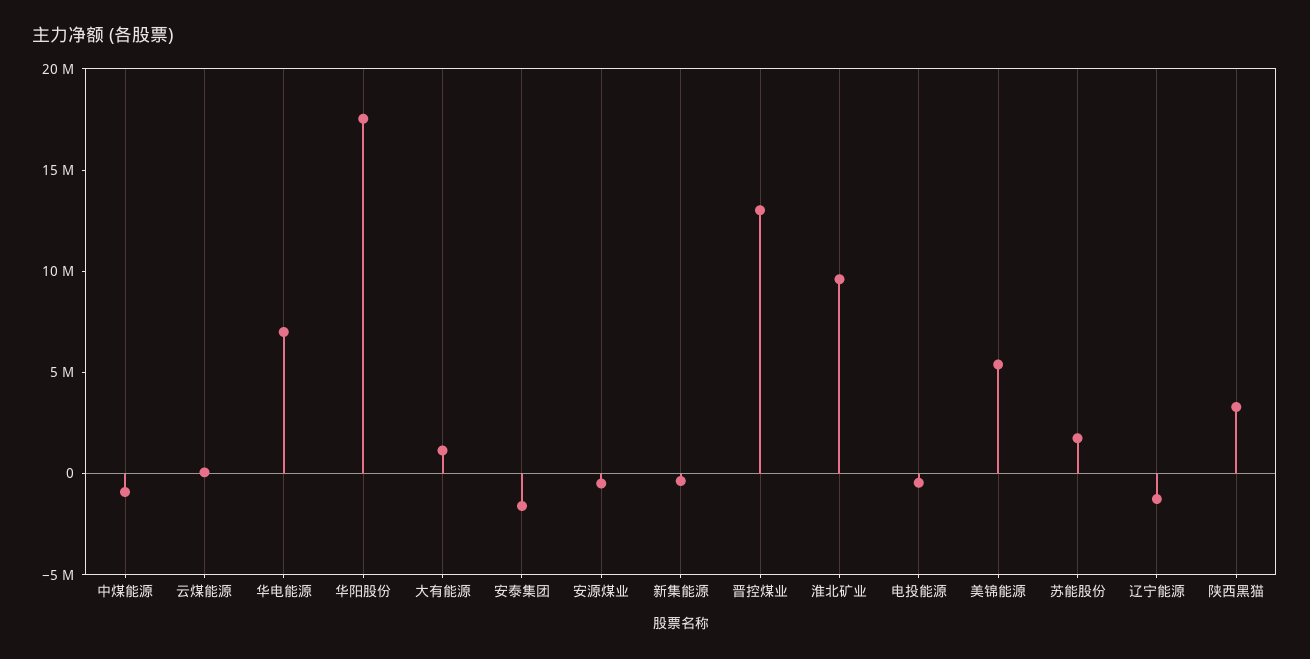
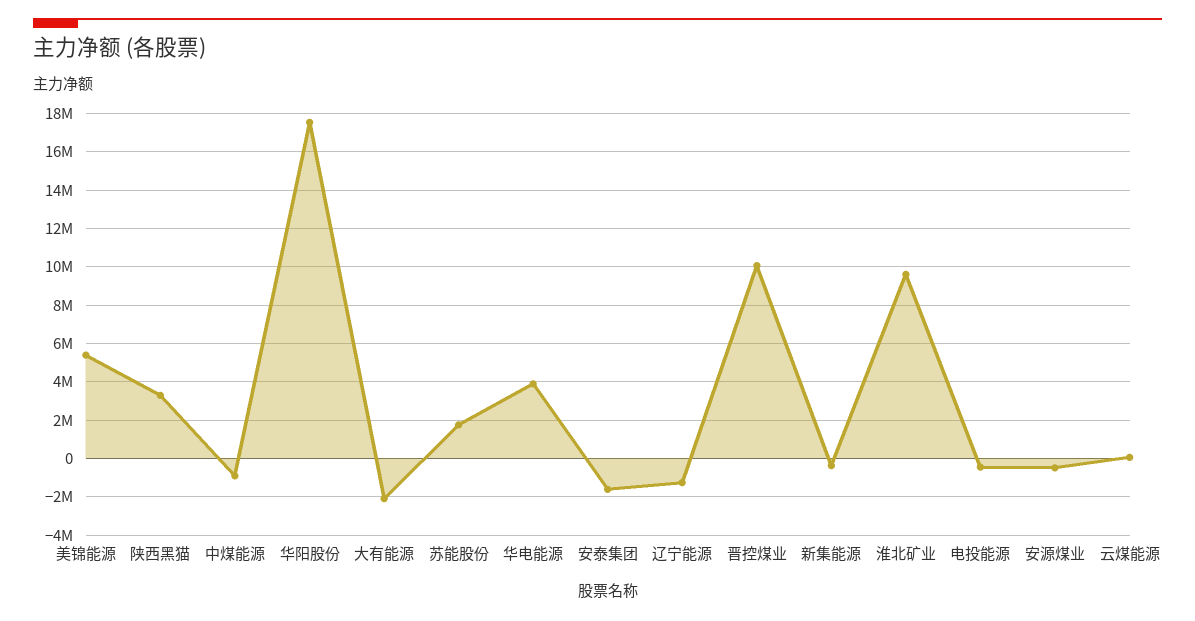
华电能源: 7000000 -> 4000000
大有能源: 1000000 -> -2000000
晋控煤业: 13000000 -> 10000000

